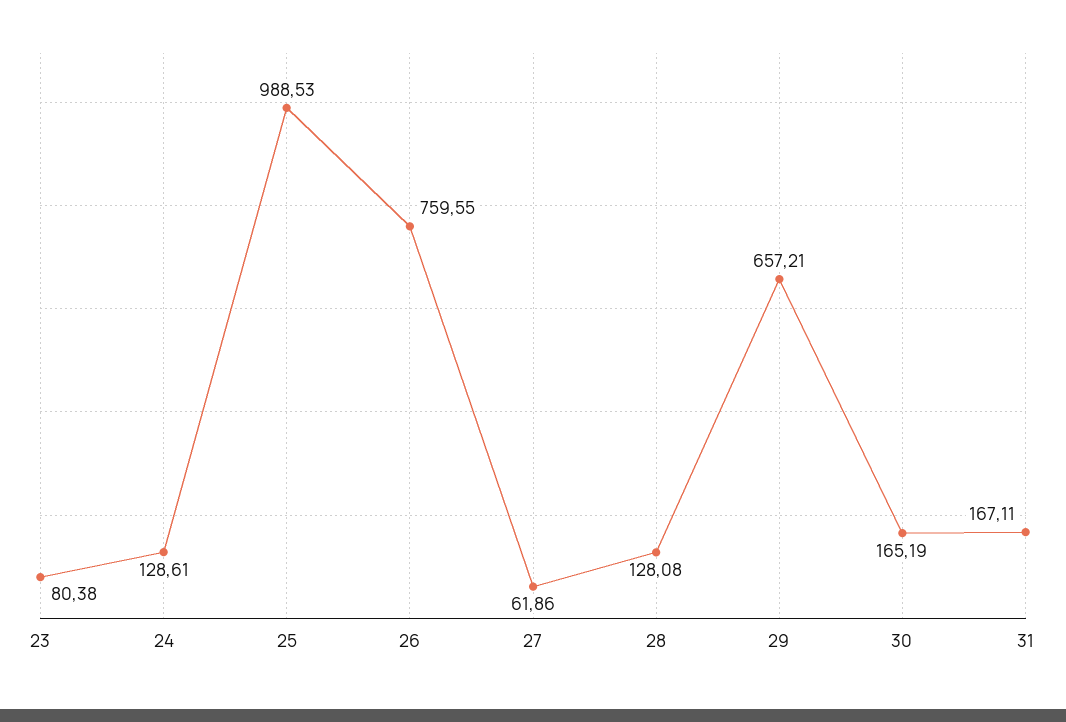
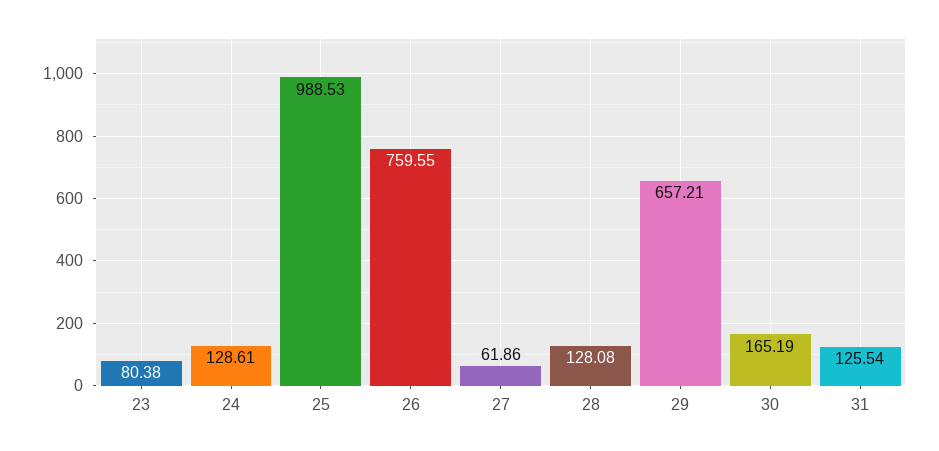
31: 167.11 -> 125.54

